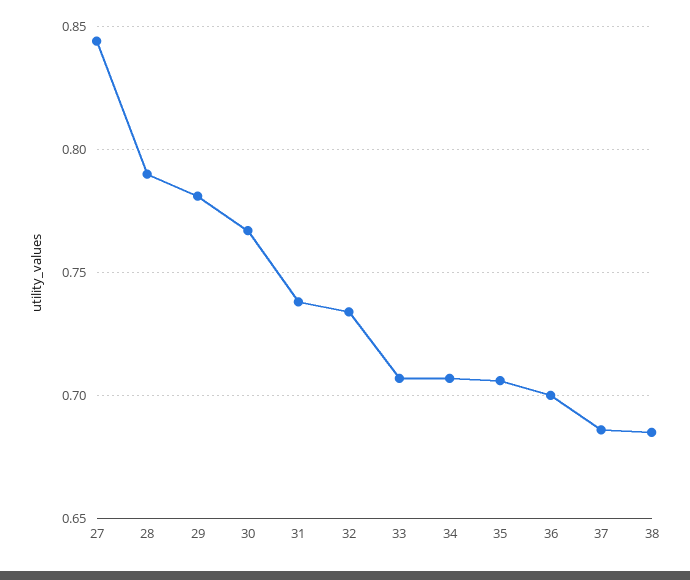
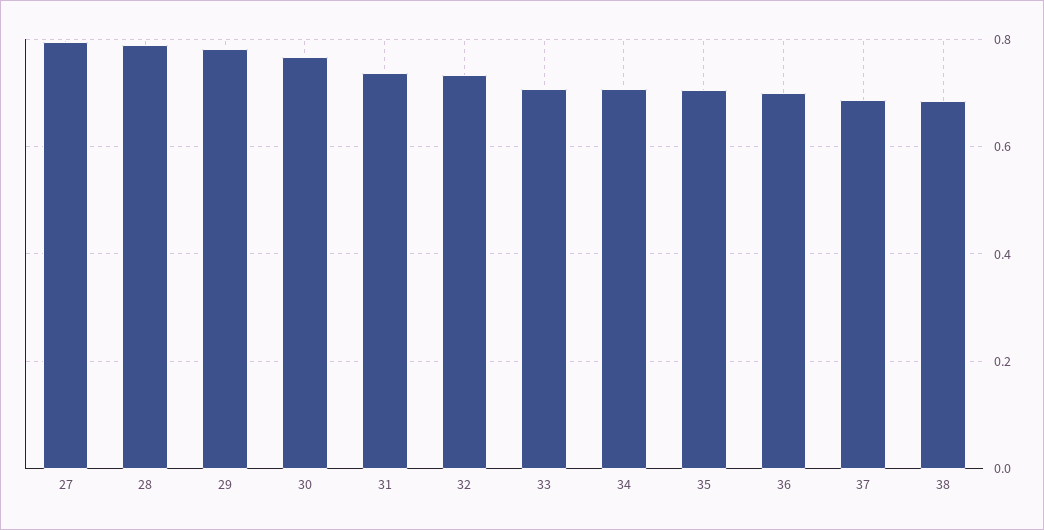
27: 0.845 -> 0.8

